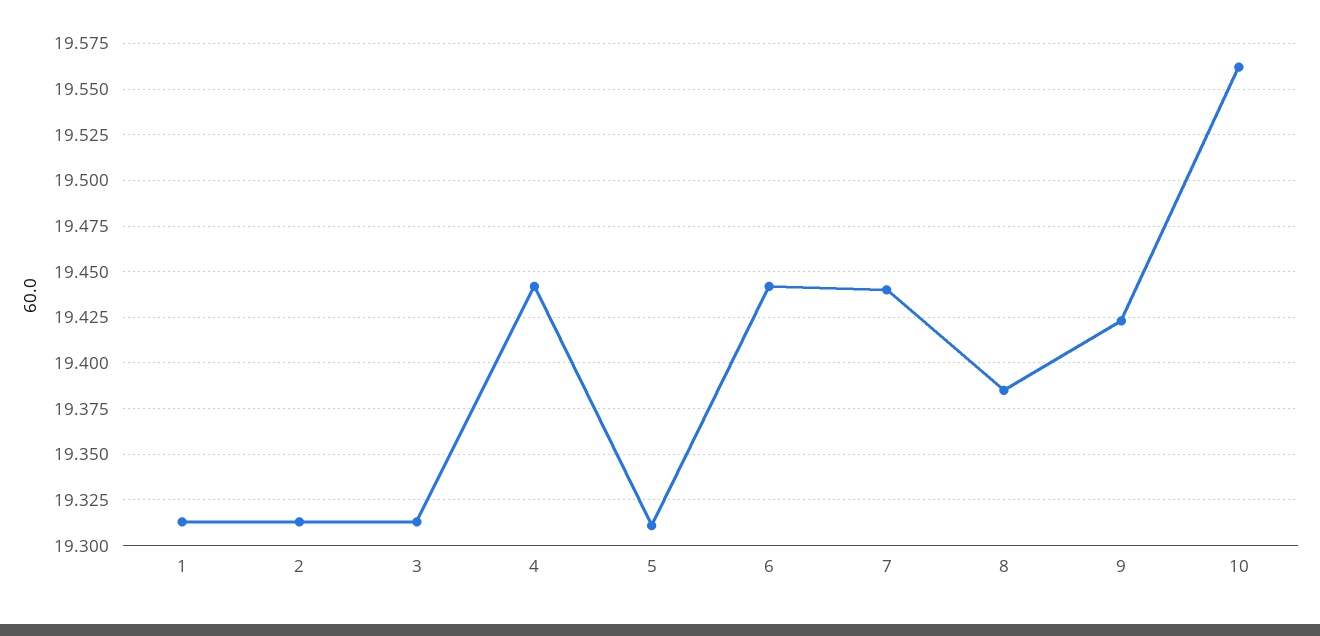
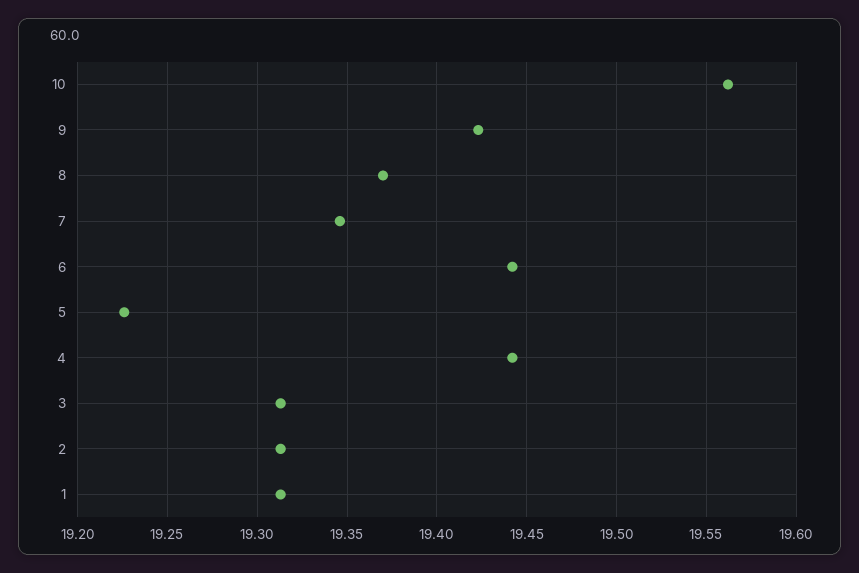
5: 19.31 -> 19.225
7: 19.44 -> 19.345
8: 19.385 -> 19.37

